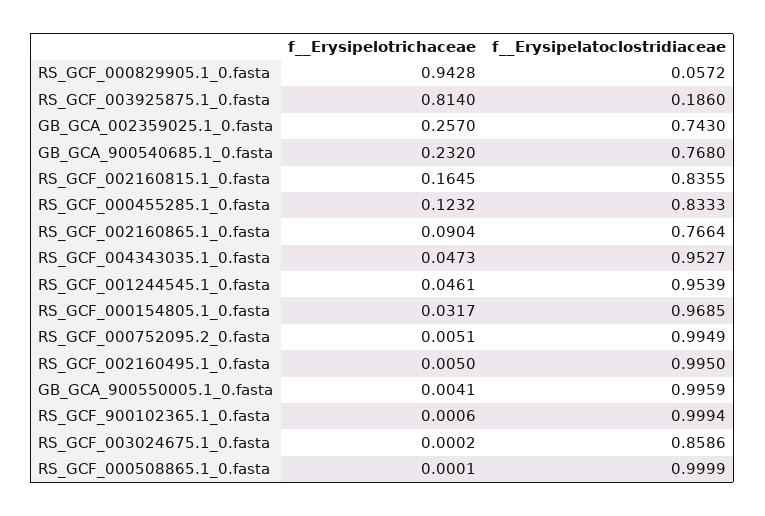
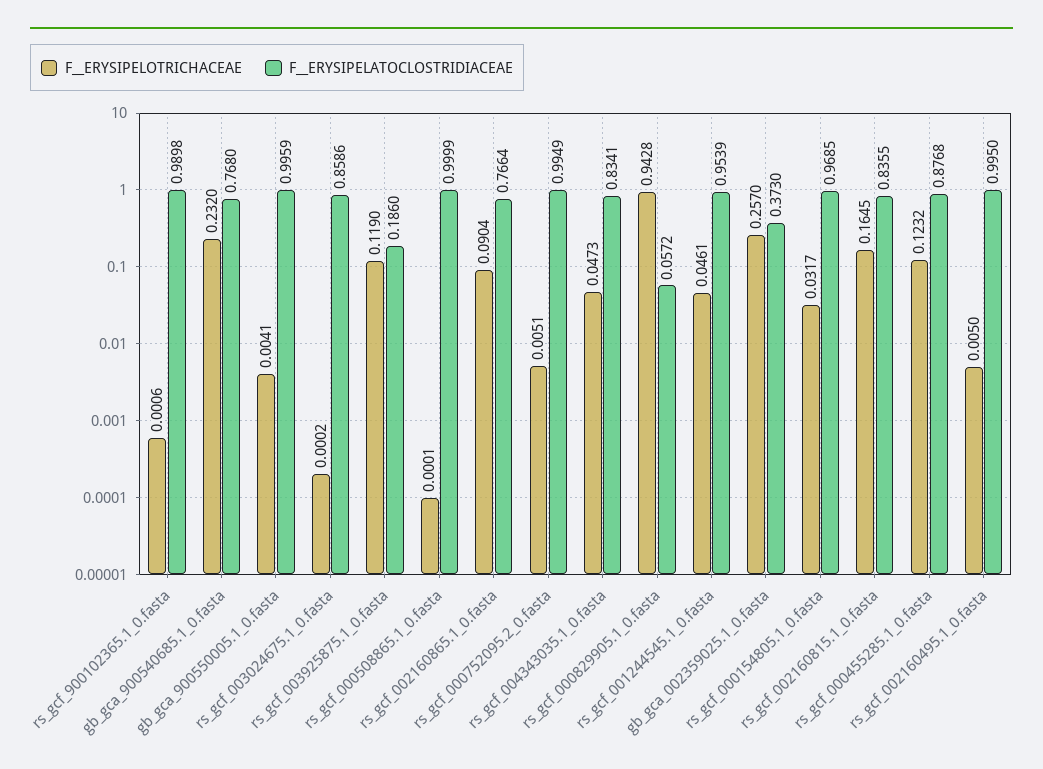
f__Erysipelotrichaceae, RS_GCF_003925875.1_0.fasta: 0.814 -> 0.119
f__Erysipelatoclostridiaceae, GB_GCA_002359025.1_0.fasta: 0.743 -> 0.373
f__Erysipelatoclostridiaceae, RS_GCF_000455285.1_0.fasta: 0.8333 -> 0.8768
f__Erysipelatoclostridiaceae, RS_GCF_004343035.1_0.fasta: 0.9527 -> 0.8341
f__Erysipelatoclostridiaceae, RS_GCF_900102365.1_0.fasta: 0.9994 -> 0.9898

